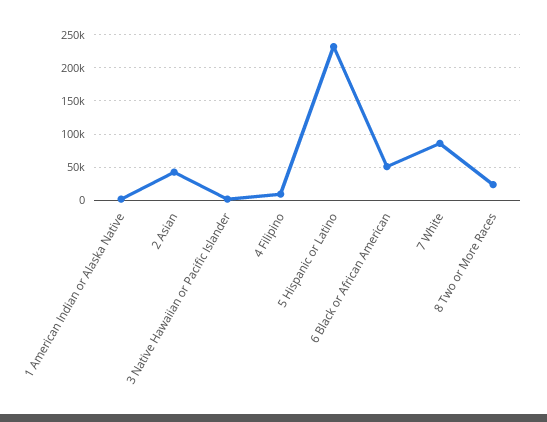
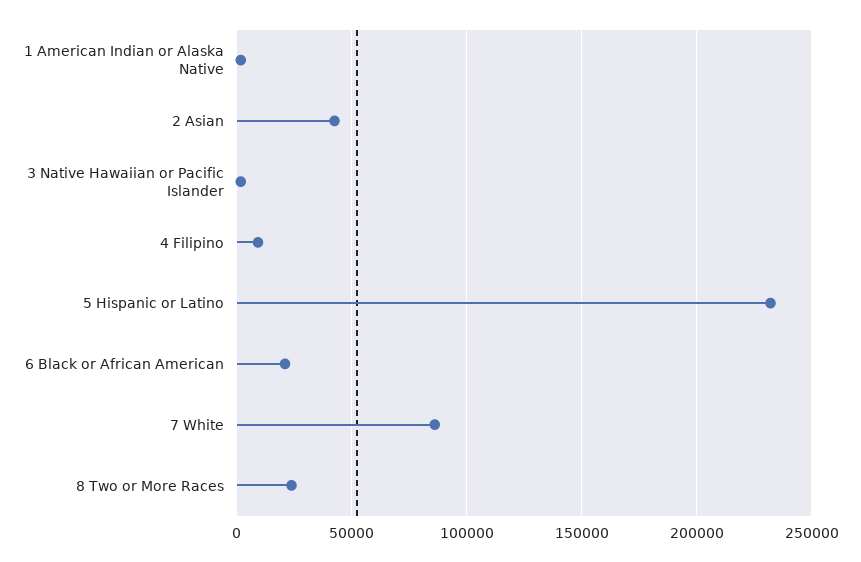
6 Black or African American: 50000 -> 20000

